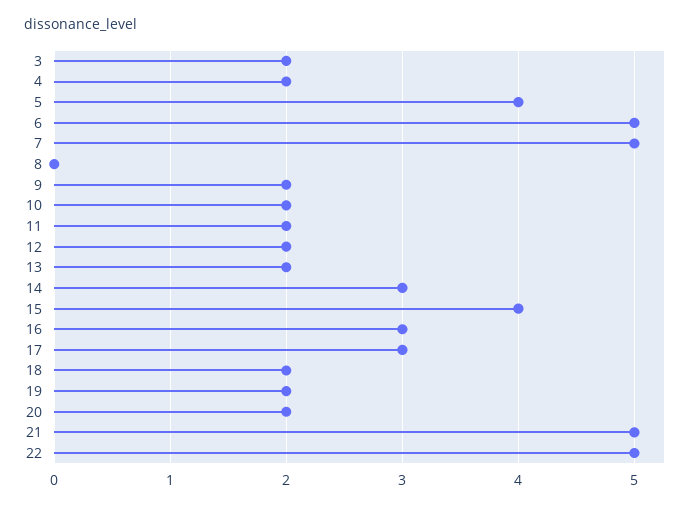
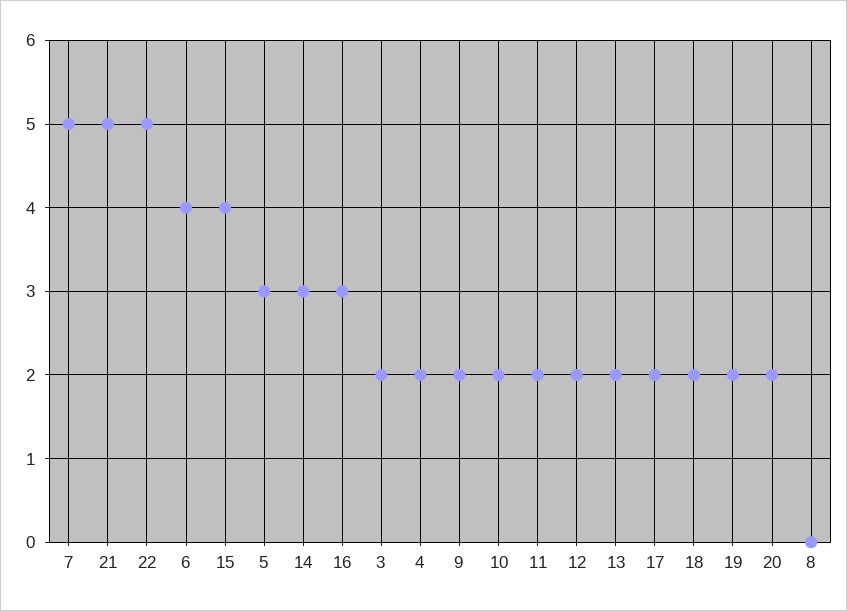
5: 4 -> 3
6: 5 -> 4
17: 3 -> 2

